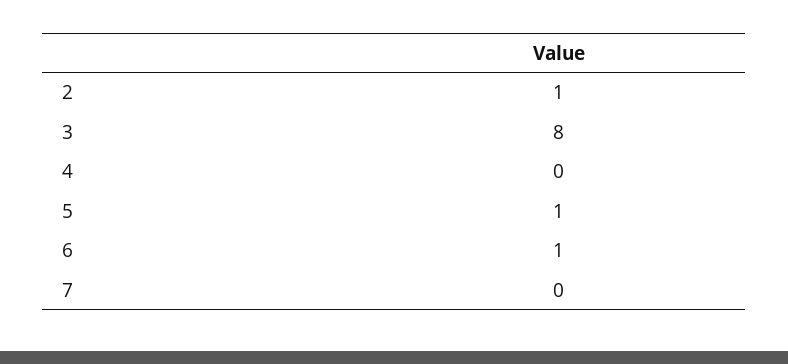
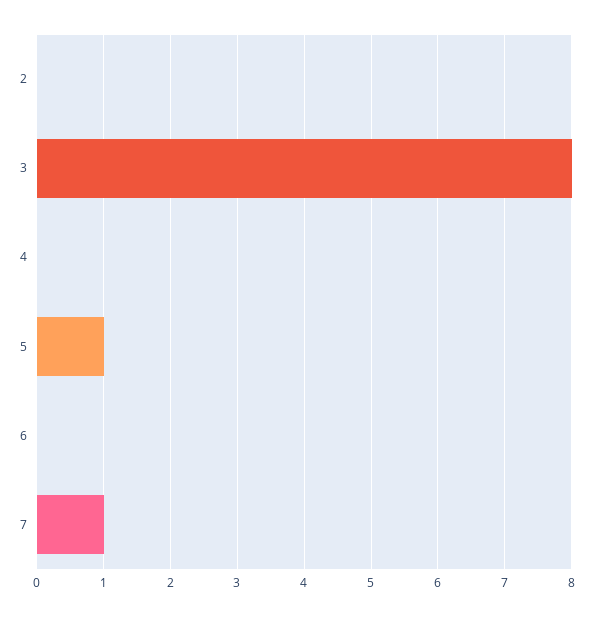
2: 1 -> 0
6: 1 -> 0
7: 0 -> 1

